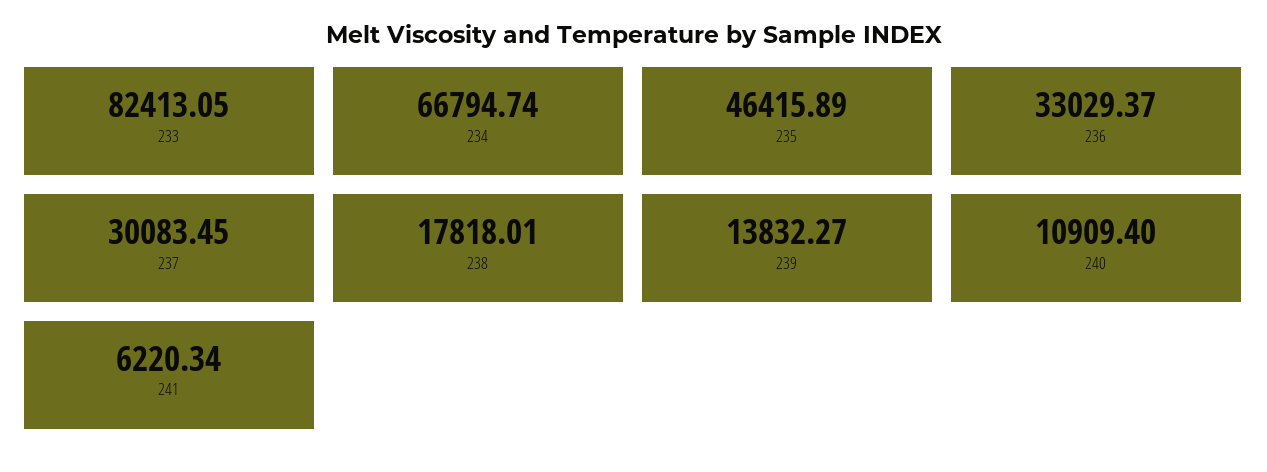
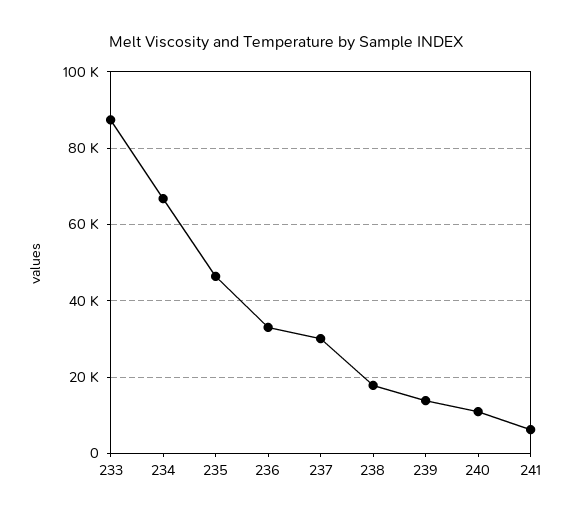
233: 82413.05 -> 88000

